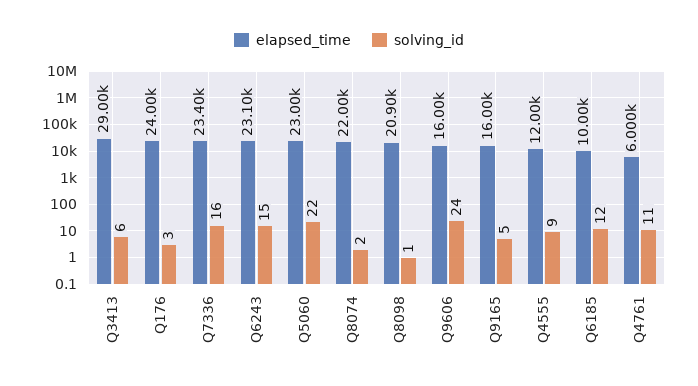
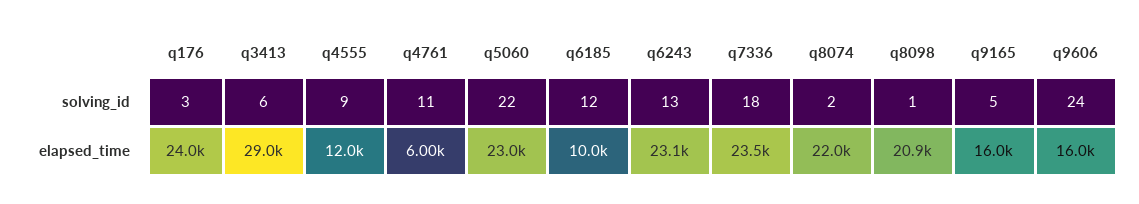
elapsed_time, Q7336: 23400 -> 23500
solving_id, Q7336: 16 -> 18
solving_id, Q6243: 15 -> 13

